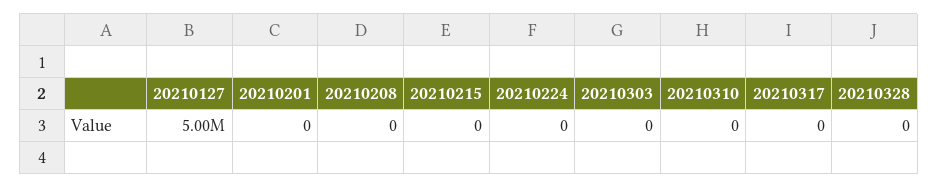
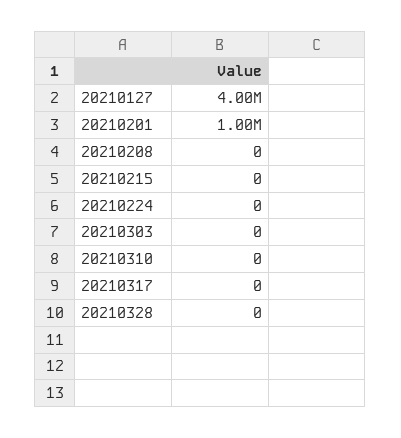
20210127: 5000000 -> 4000000
20210201: 0 -> 1000000

